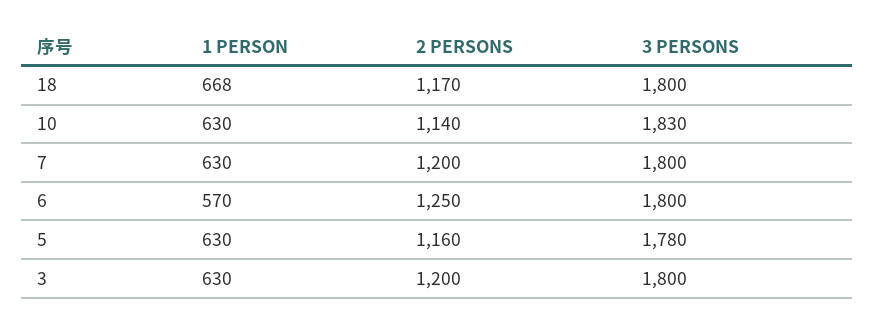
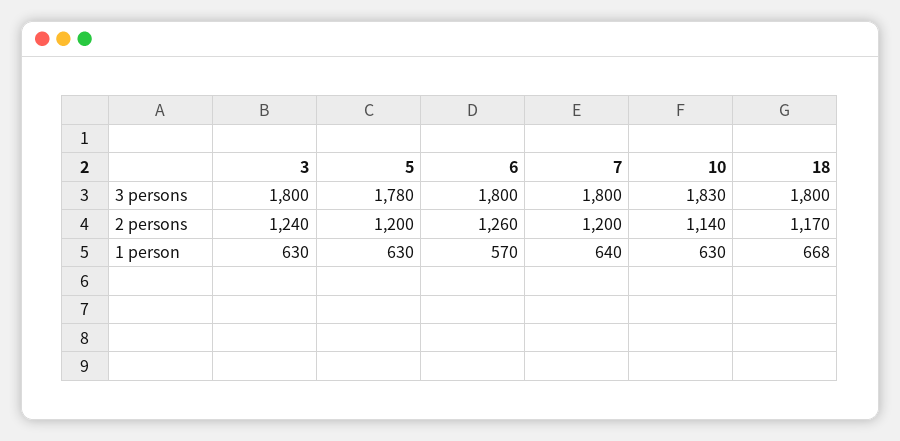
1 PERSON, 7: 630 -> 640
2 PERSONS, 6: 1250 -> 1260
2 PERSONS, 5: 1160 -> 1200
2 PERSONS, 3: 1200 -> 1240

